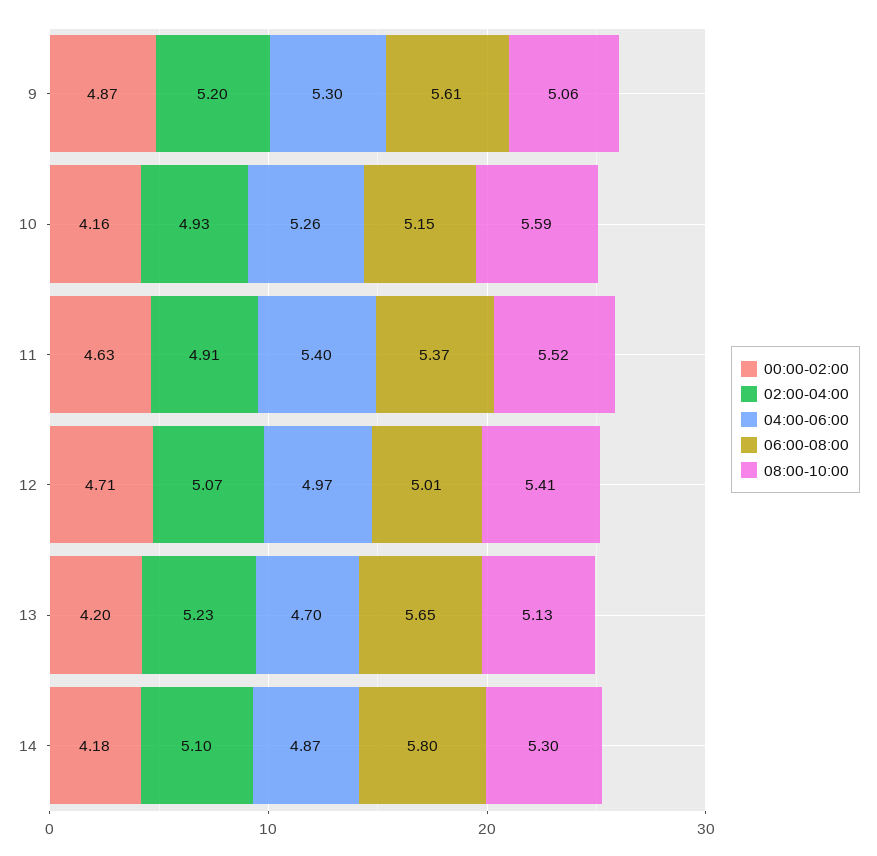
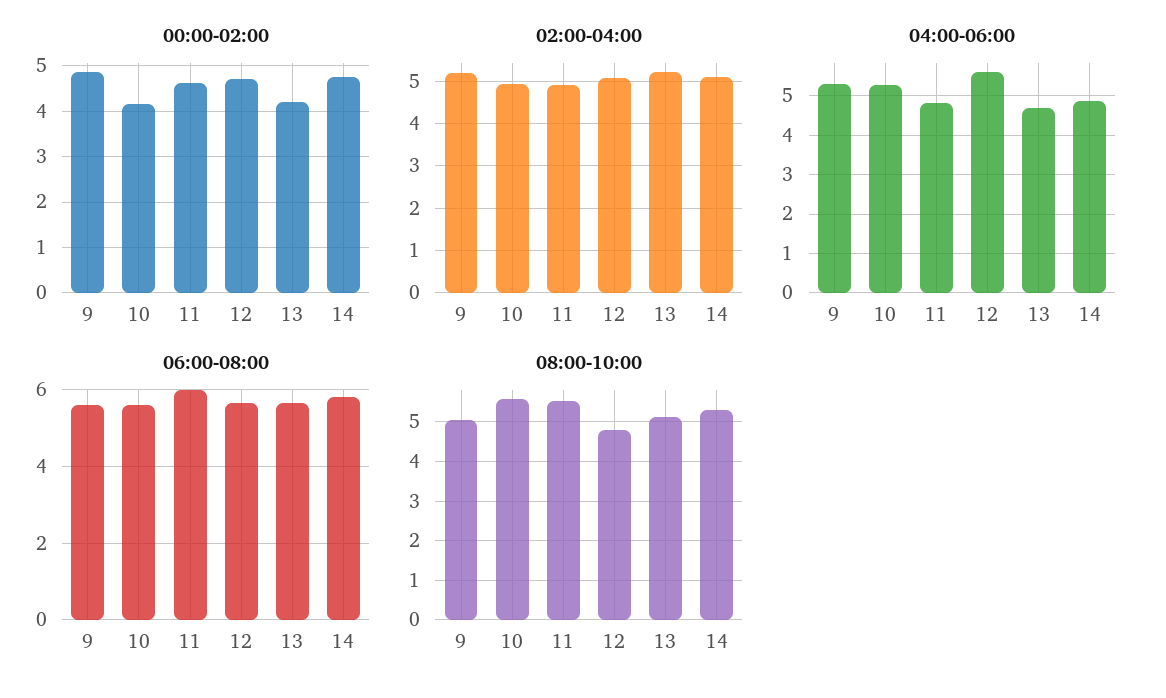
06:00-08:00, 10: 5.15 -> 5.6
04:00-06:00, 11: 5.4 -> 4.8
06:00-08:00, 11: 5.37 -> 6
04:00-06:00, 12: 4.97 -> 5.6
06:00-08:00, 12: 5.01 -> 5.6
08:00-10:00, 12: 5.41 -> 4.8
00:00-02:00, 14: 4.18 -> 4.8

